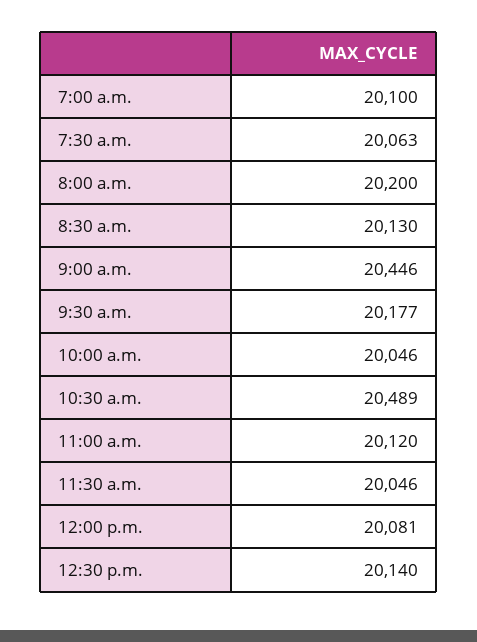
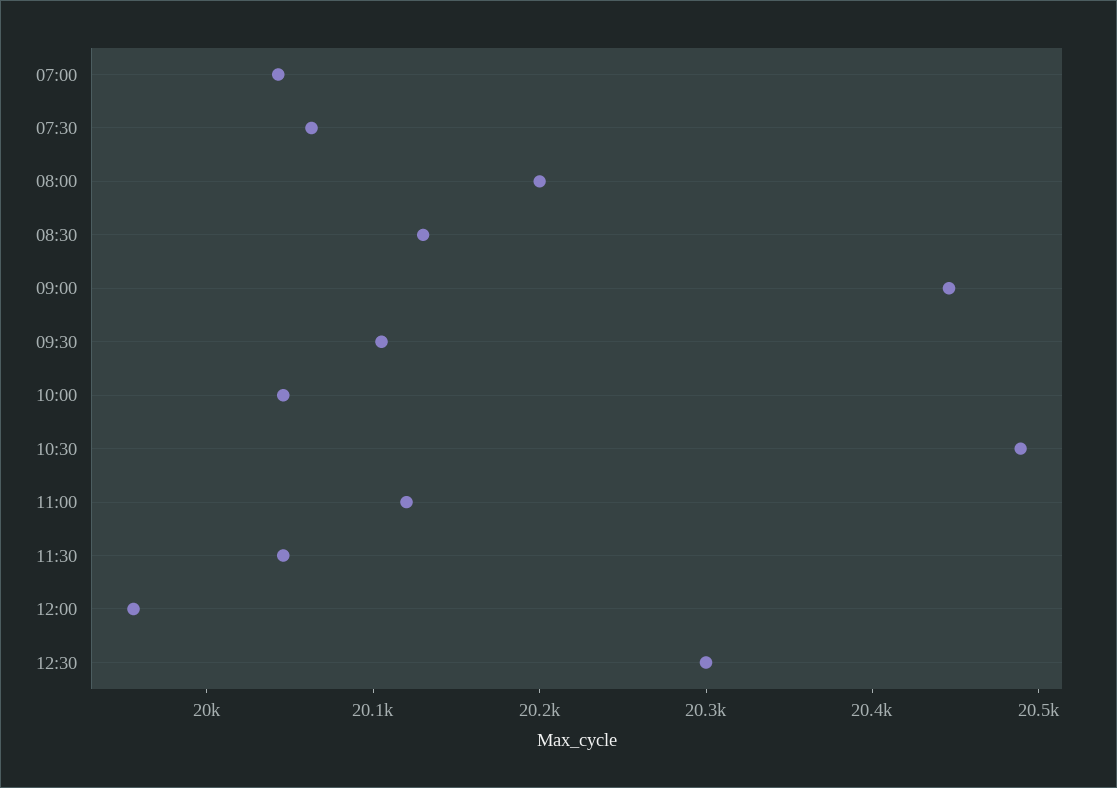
7:00 a.m.: 20100 -> 20040
9:30 a.m.: 20177 -> 20100
12:00 p.m.: 20081 -> 19960
12:30 p.m.: 20140 -> 20300

